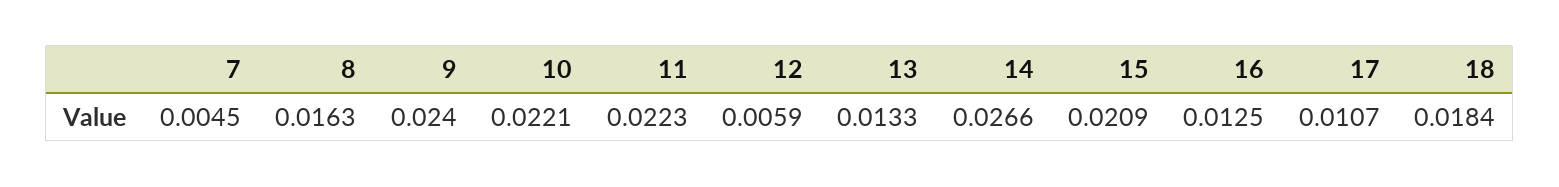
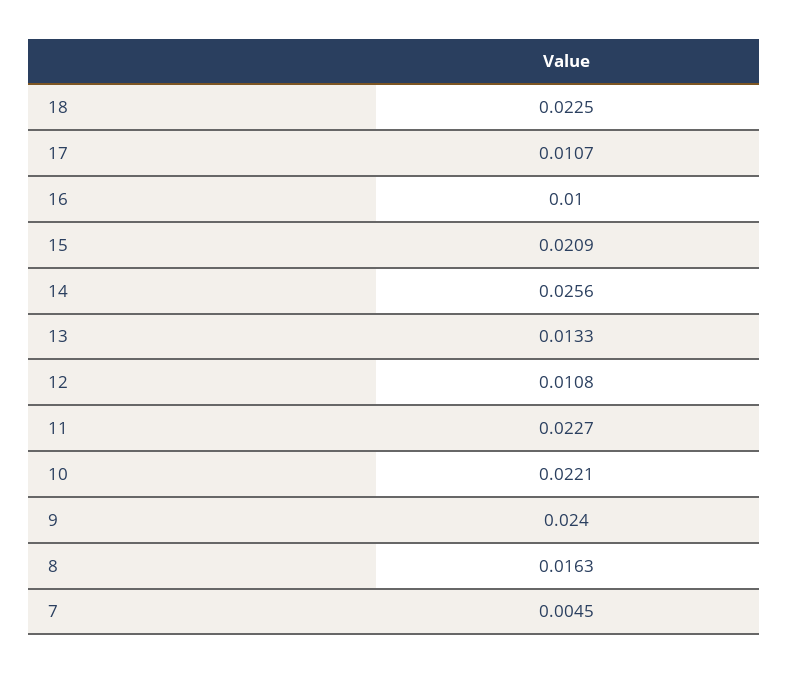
11: 0.0223 -> 0.0227
12: 0.0059 -> 0.0108
14: 0.0266 -> 0.0256
16: 0.0125 -> 0.01
18: 0.0184 -> 0.0225

